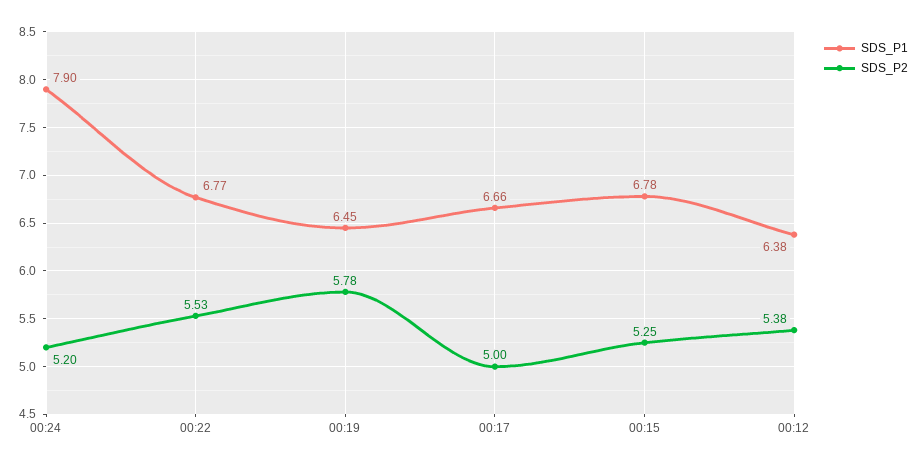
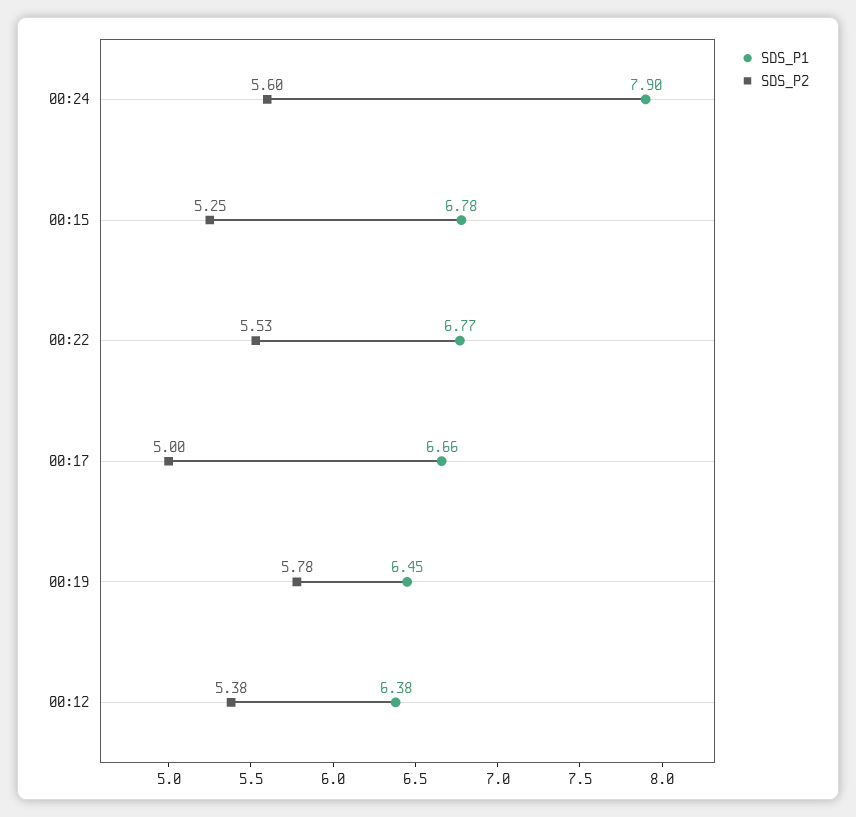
SDS_P2, 00:24: 5.2 -> 5.6

